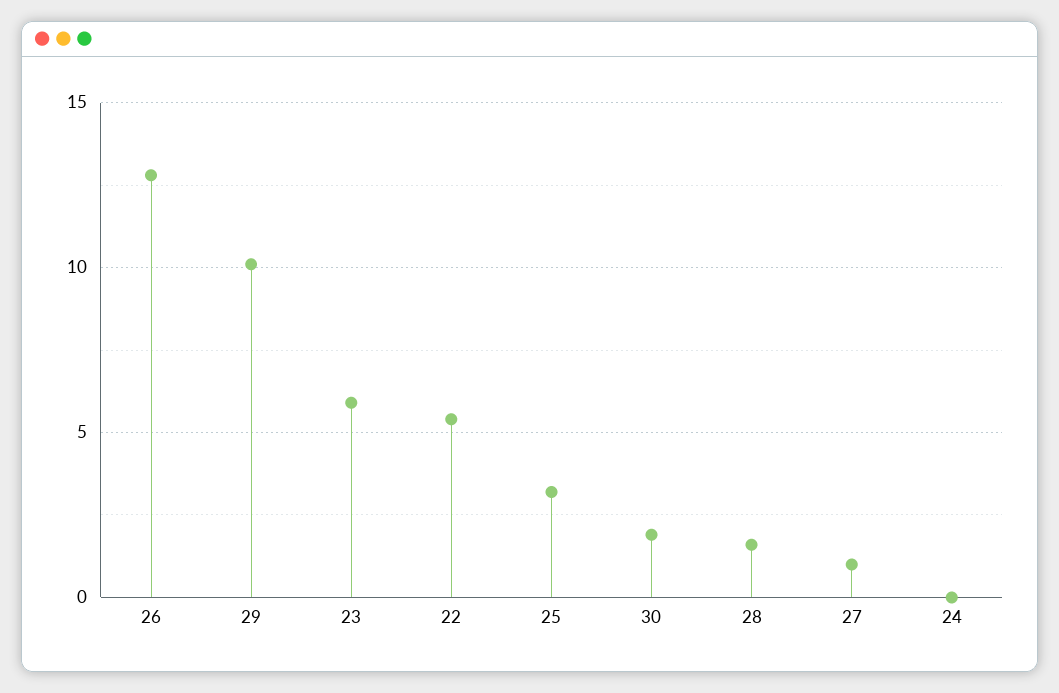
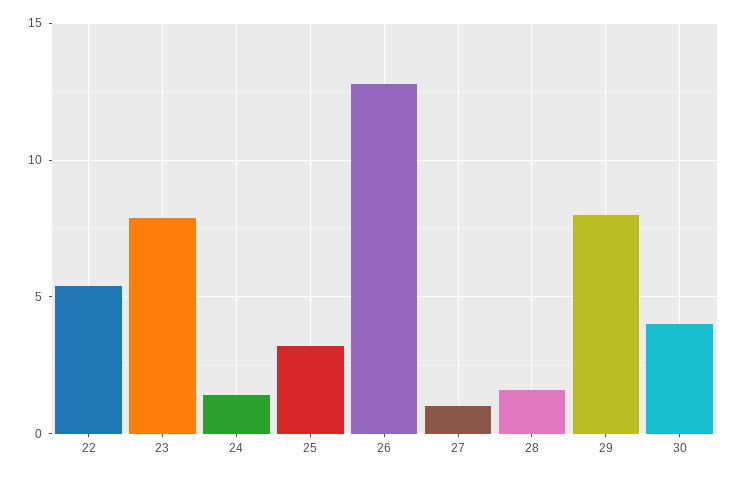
29: 10 -> 8
23: 6 -> 8
30: 2 -> 4
24: 0 -> 1.5

